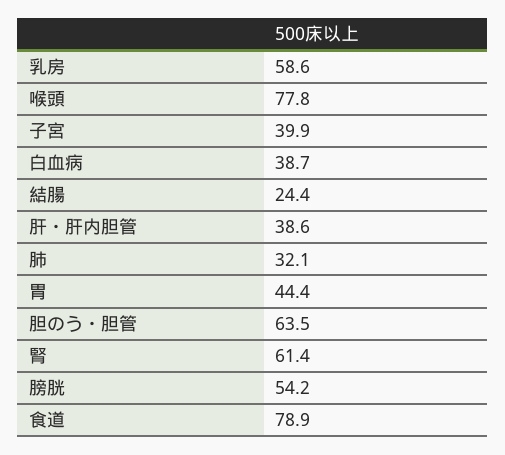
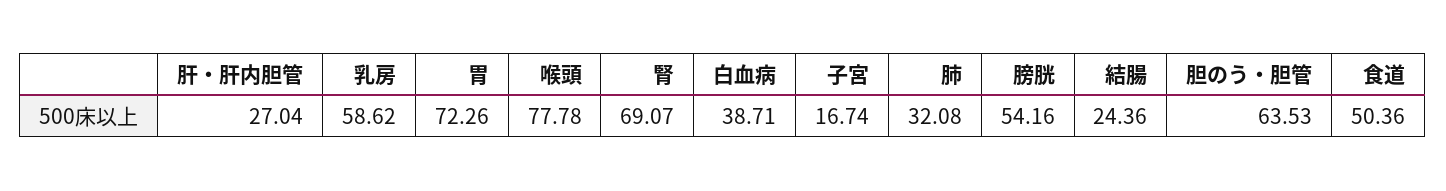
子宮: 39.9 -> 16.74
肝・肝内胆管: 38.6 -> 27.04
胃: 44.4 -> 72.26
腎: 61.4 -> 69.07
食道: 78.9 -> 50.36

